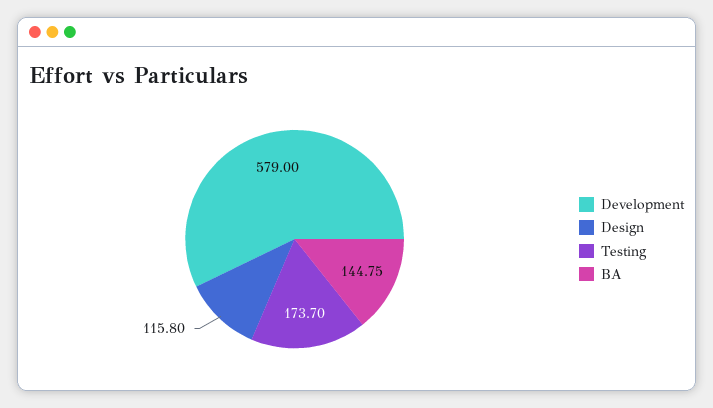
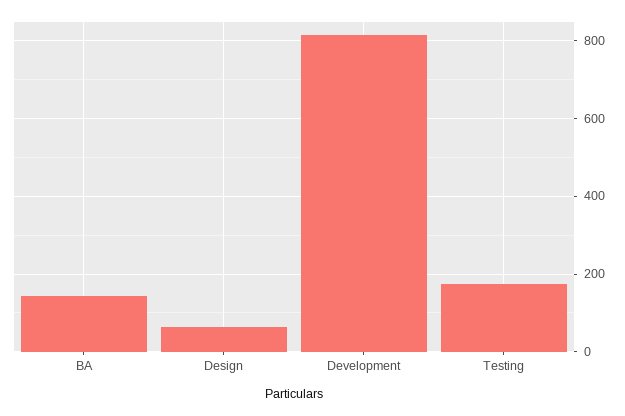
Development: 579 -> 820
Design: 115.8 -> 60

